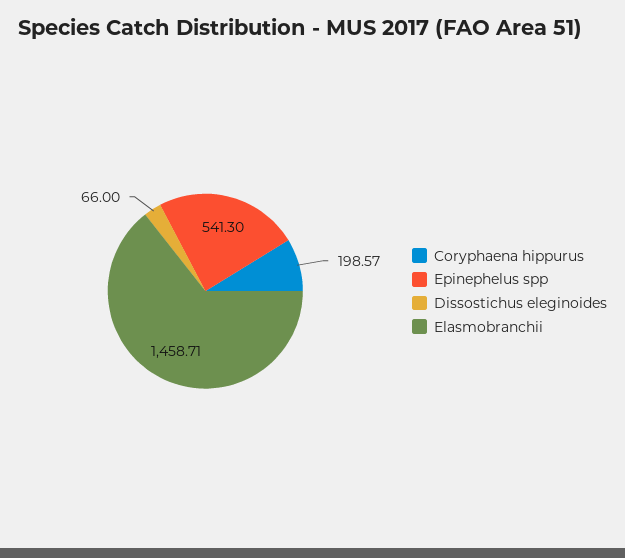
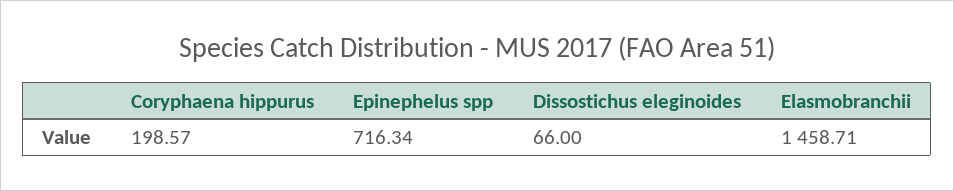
Epinephelus spp: 541.3 -> 716.34

